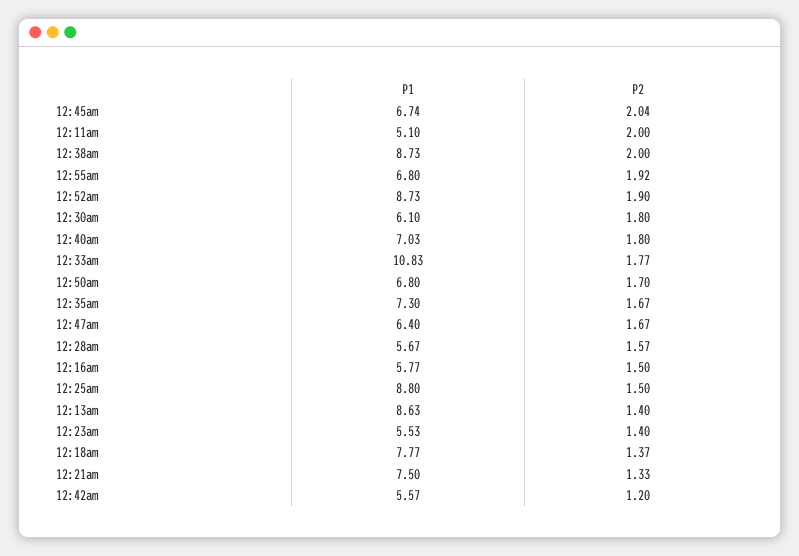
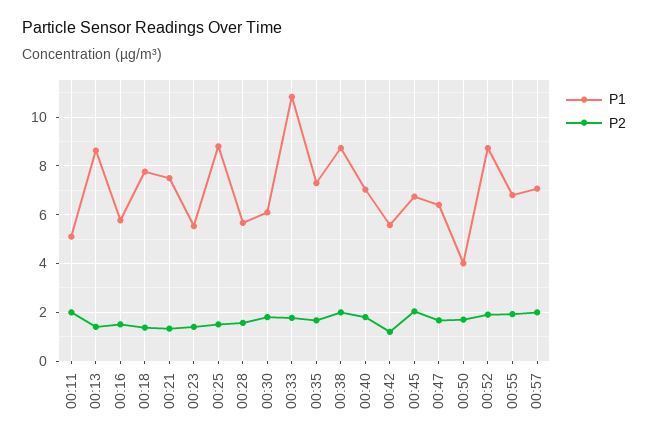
P1, 12:50am: 6.8 -> 4
P1, 00:57: none -> 7
P2, 00:57: none -> 2

